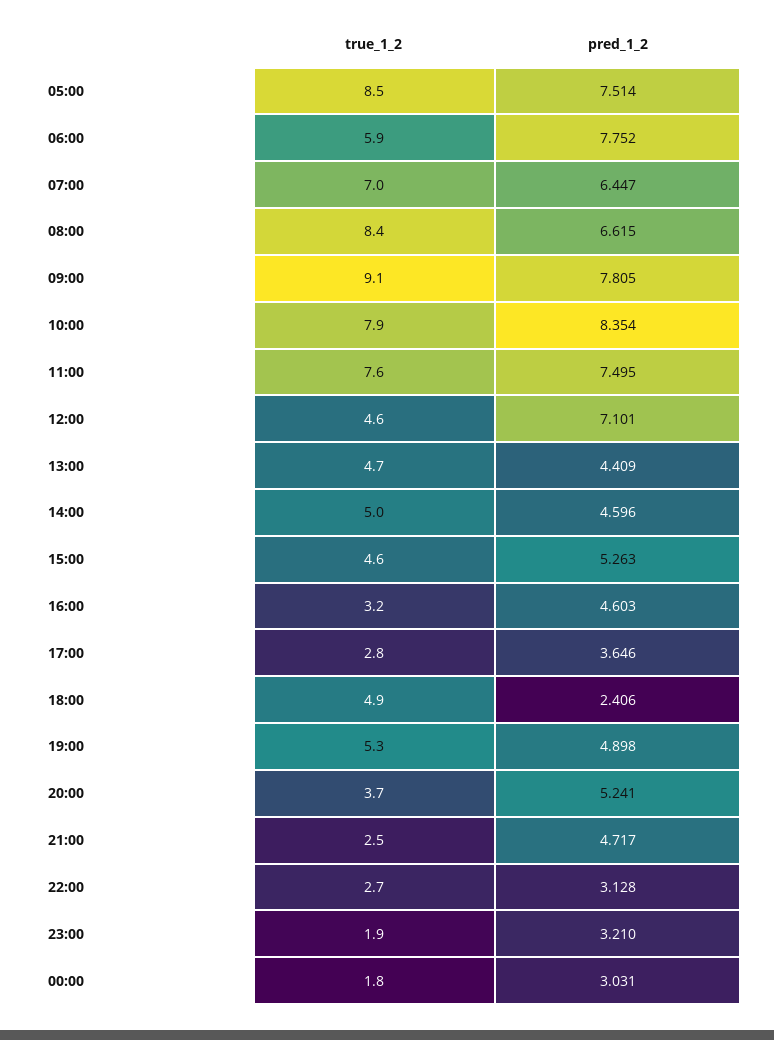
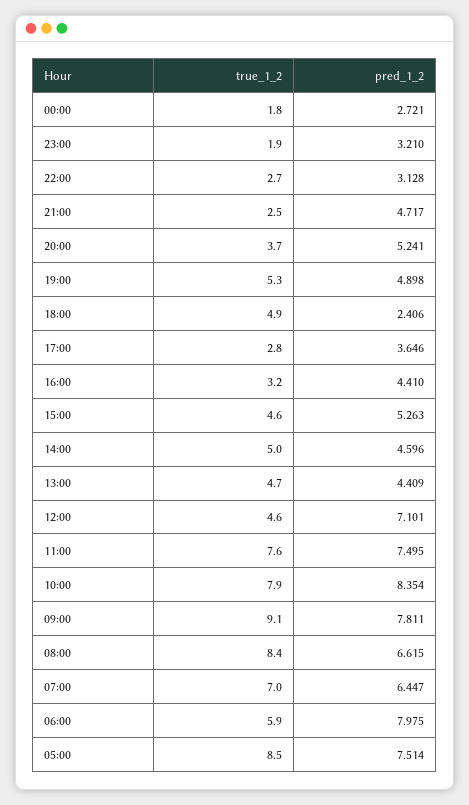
pred_1_2, 06:00: 7.752 -> 7.975
pred_1_2, 09:00: 7.805 -> 7.811
pred_1_2, 16:00: 4.603 -> 4.41
pred_1_2, 00:00: 3.031 -> 2.721

